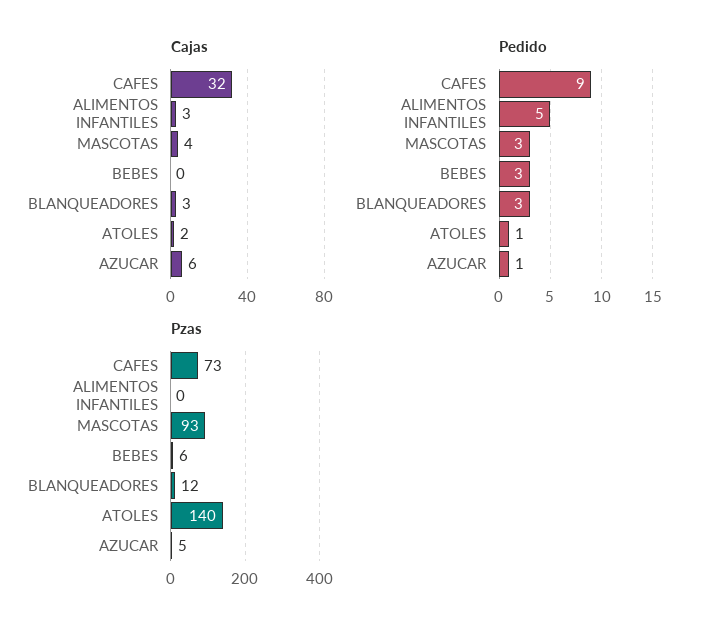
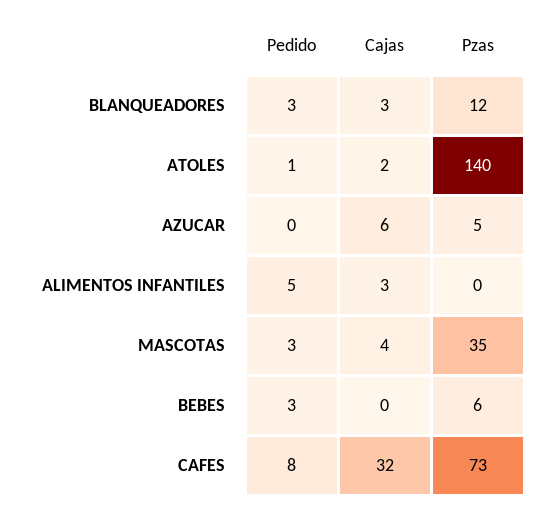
Pedido, CAFES: 9 -> 8
Pedido, AZUCAR: 1 -> 0
Pzas, MASCOTAS: 93 -> 35

